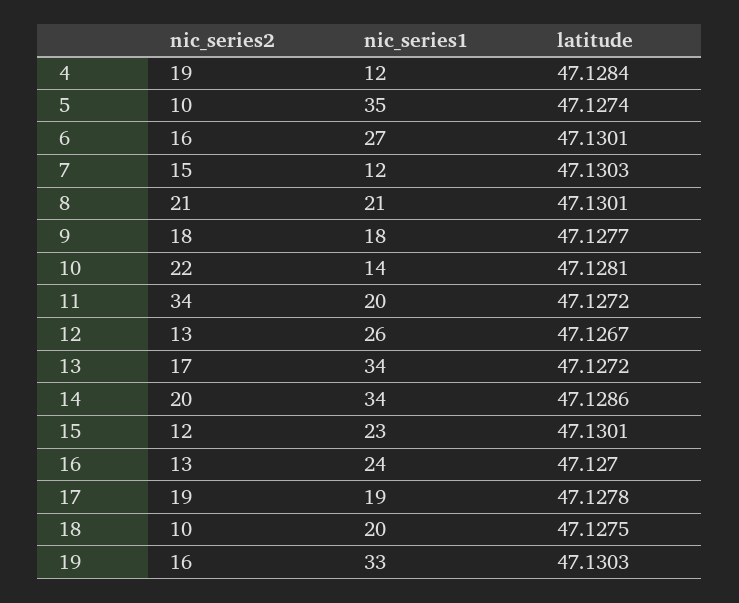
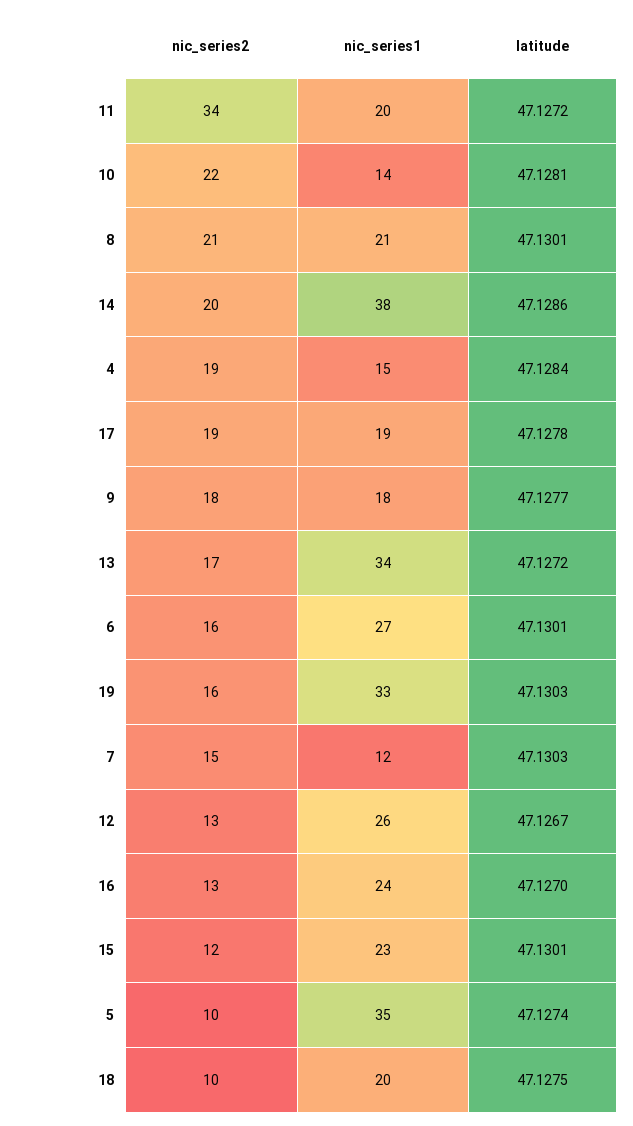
nic_series1, 4: 12 -> 15
nic_series1, 14: 34 -> 38

